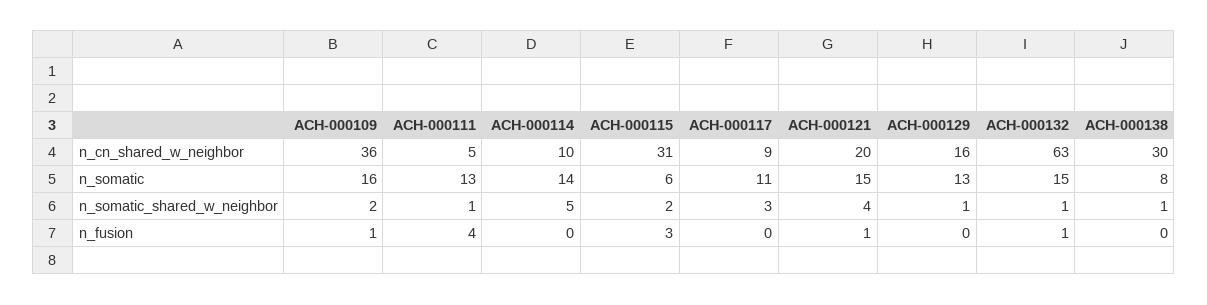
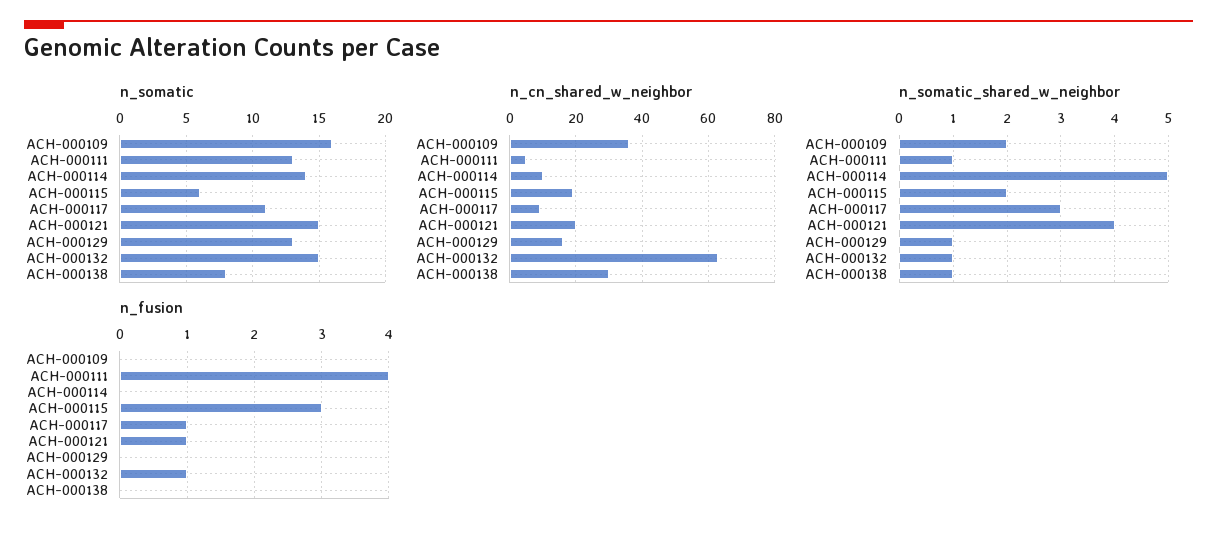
n_cn_shared_w_neighbor, ACH-000115: 31 -> 20
n_fusion, ACH-000109: 1 -> 0
n_fusion, ACH-000117: 0 -> 1

